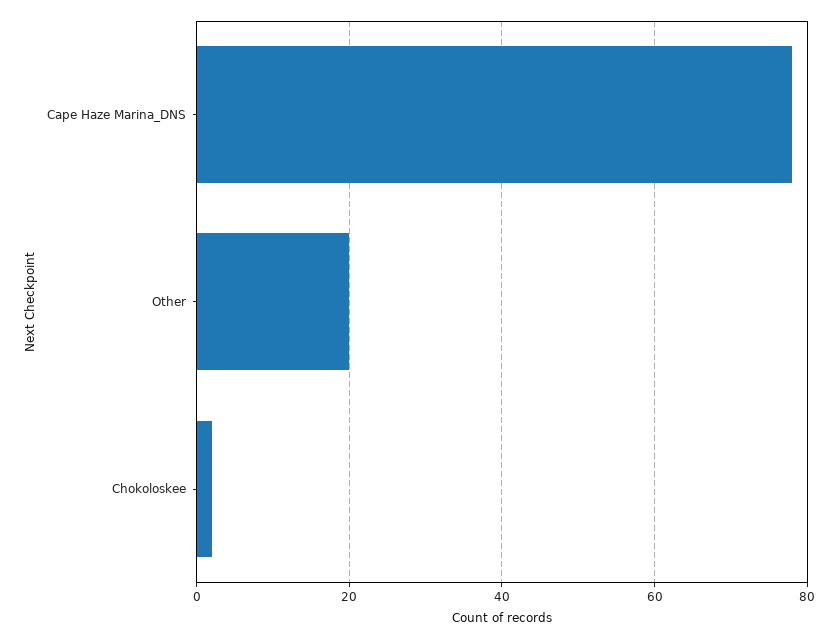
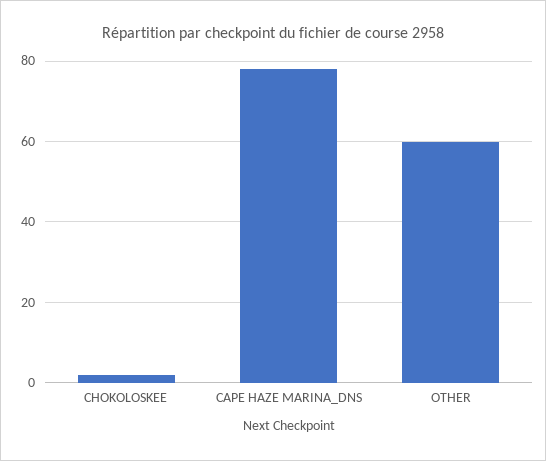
Other: 20 -> 60

